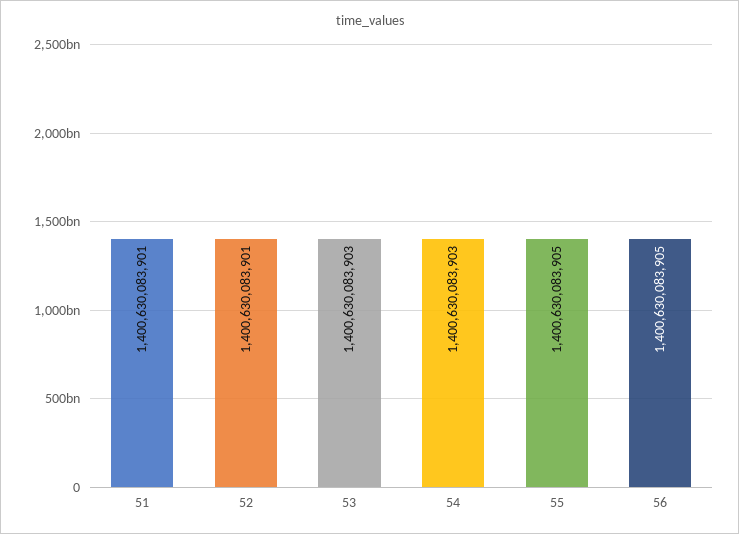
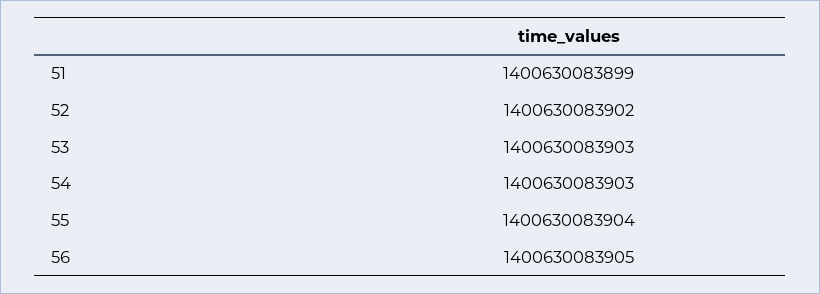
51: 1400630083901 -> 1400630083899
52: 1400630083901 -> 1400630083902
55: 1400630083905 -> 1400630083904

